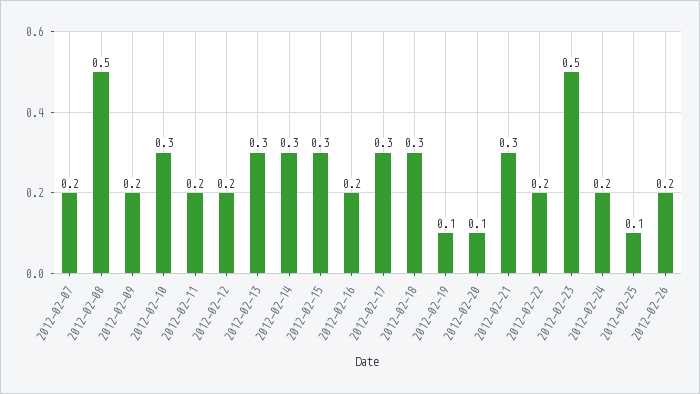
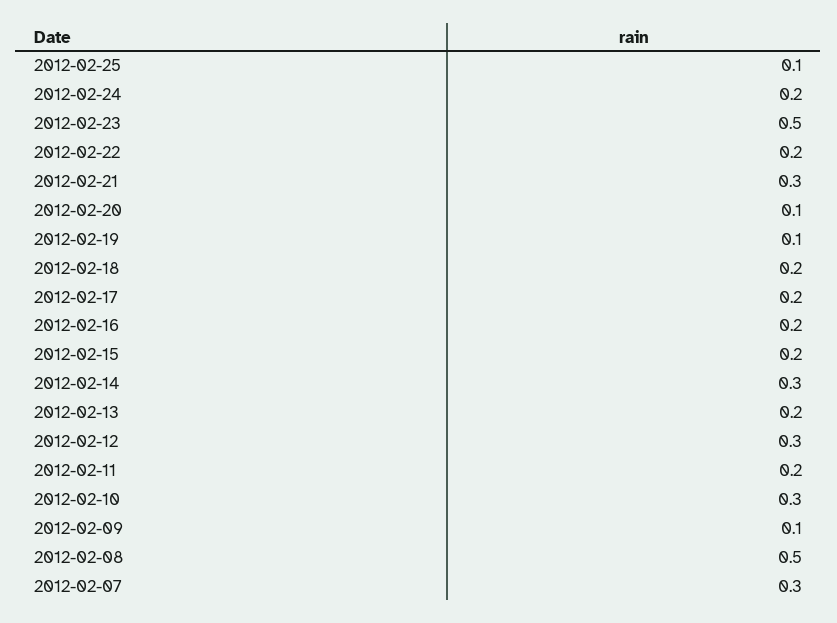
2012-02-07: 0.2 -> 0.3
2012-02-09: 0.2 -> 0.1
2012-02-12: 0.2 -> 0.3
2012-02-13: 0.3 -> 0.2
2012-02-15: 0.3 -> 0.2
2012-02-17: 0.3 -> 0.2
2012-02-18: 0.3 -> 0.2
2012-02-26: 0.2 -> none

